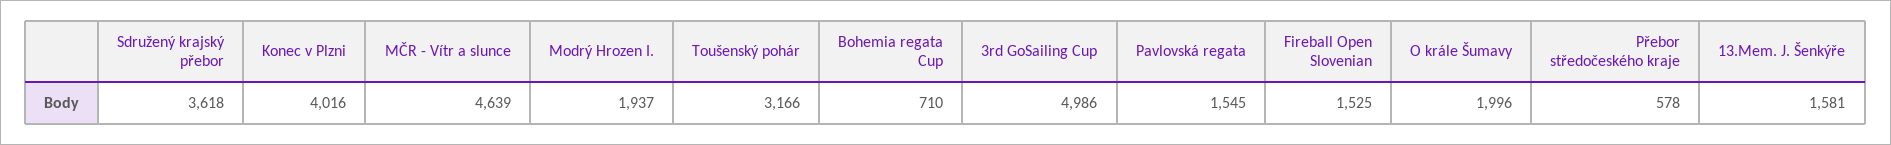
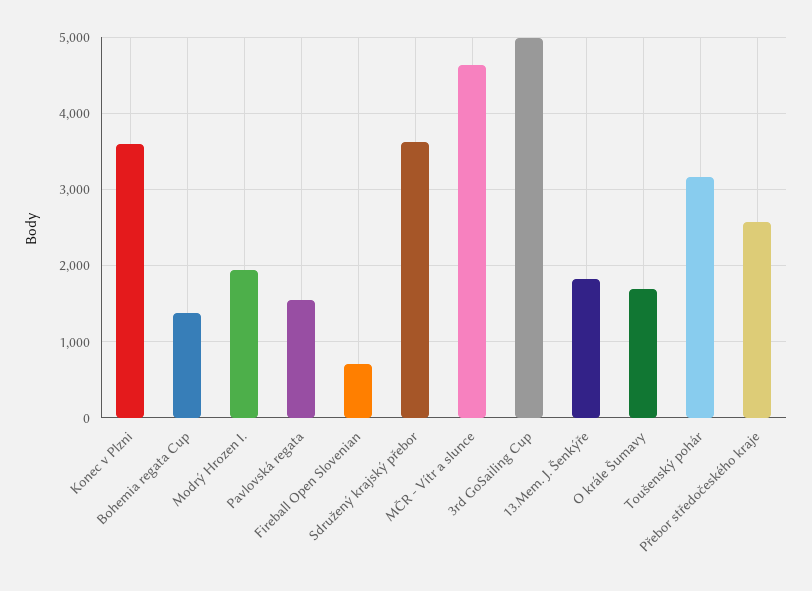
Konec v Plzni: 4016 -> 3600
Bohemia regata Cup: 710 -> 1400
Fireball Open Slovenian: 1525 -> 700
O krále Šumavy: 1996 -> 1700
Přebor středočeského kraje: 578 -> 2600
13.Mem. J. Šenkýře: 1581 -> 1800

